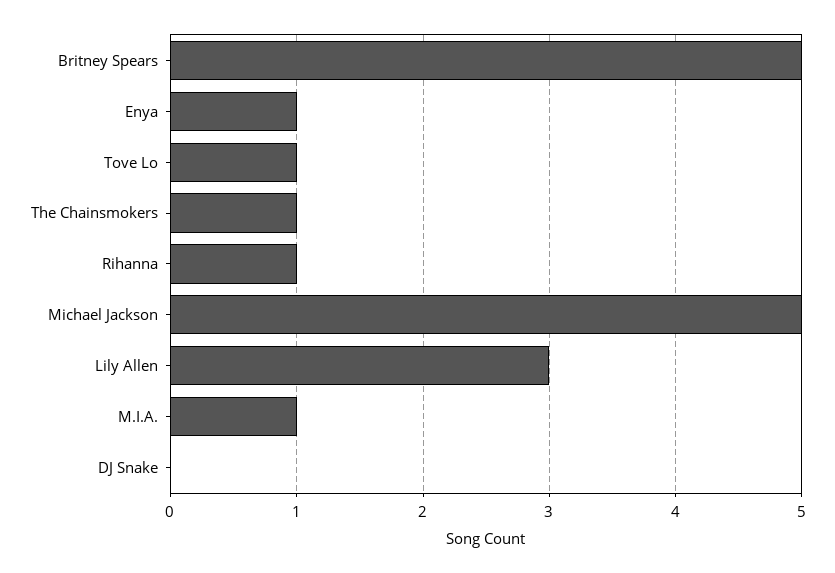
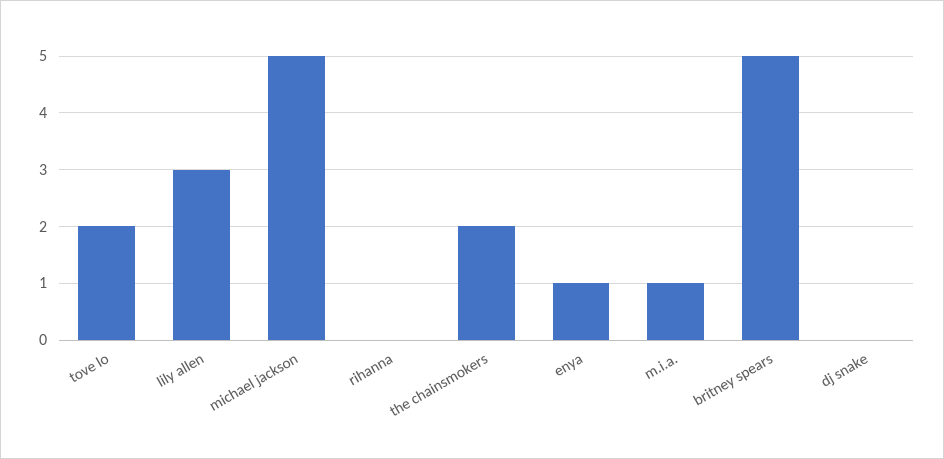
Tove Lo: 1 -> 2
The Chainsmokers: 1 -> 2
Rihanna: 1 -> 0

